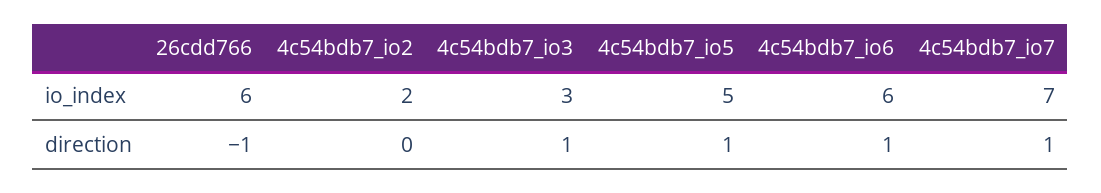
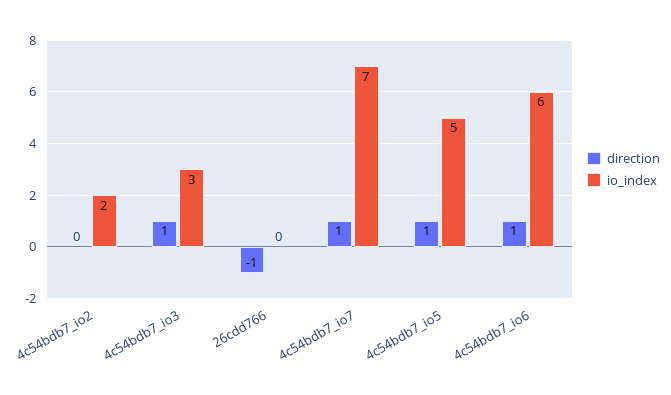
io_index, 26cdd766: 6 -> 0

